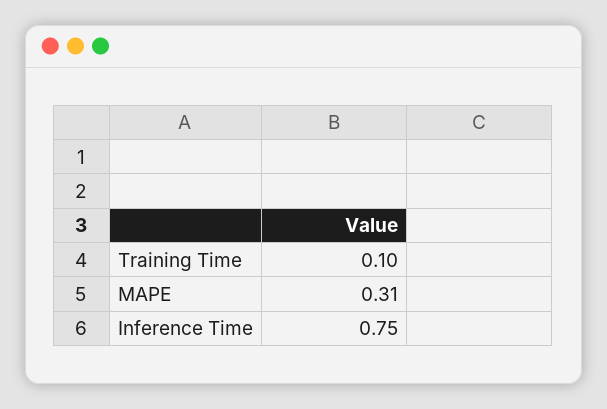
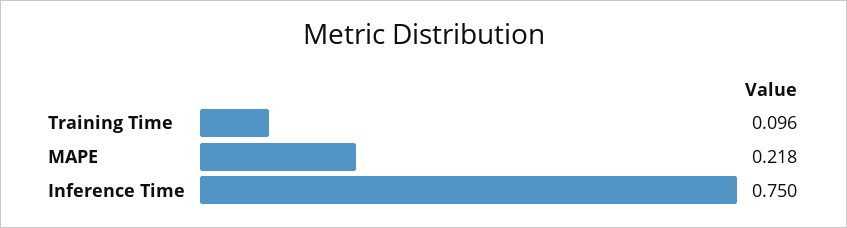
MAPE: 0.31 -> 0.218

